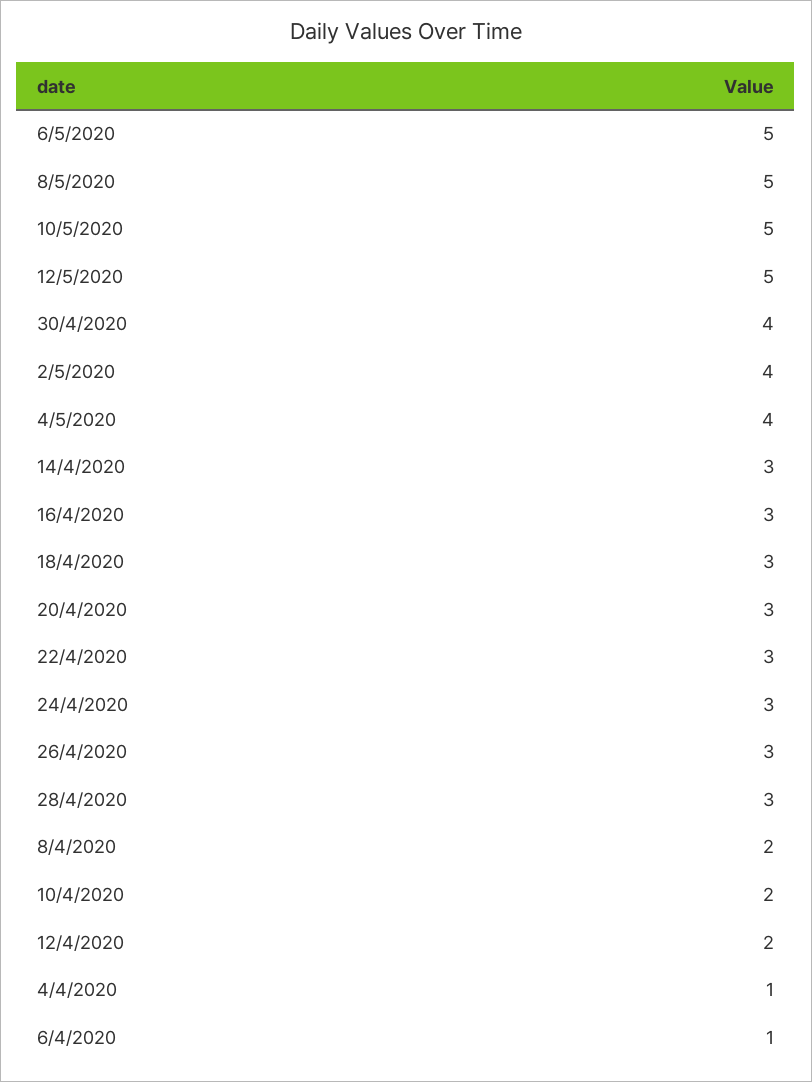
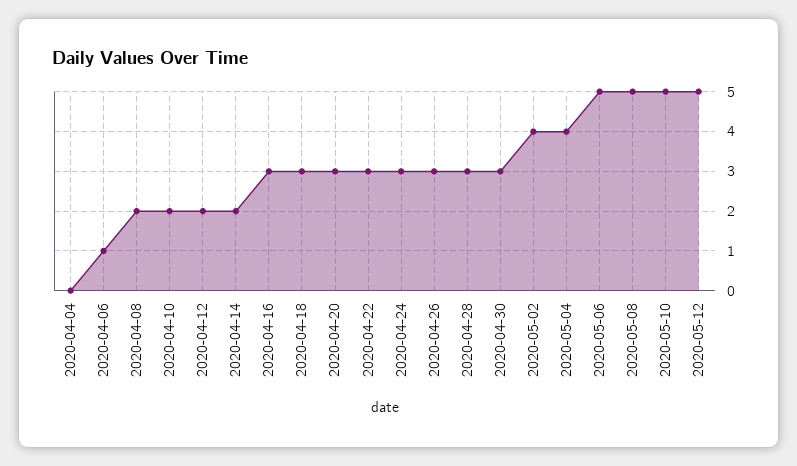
30/4/2020: 4 -> 3
14/4/2020: 3 -> 2
4/4/2020: 1 -> 0

